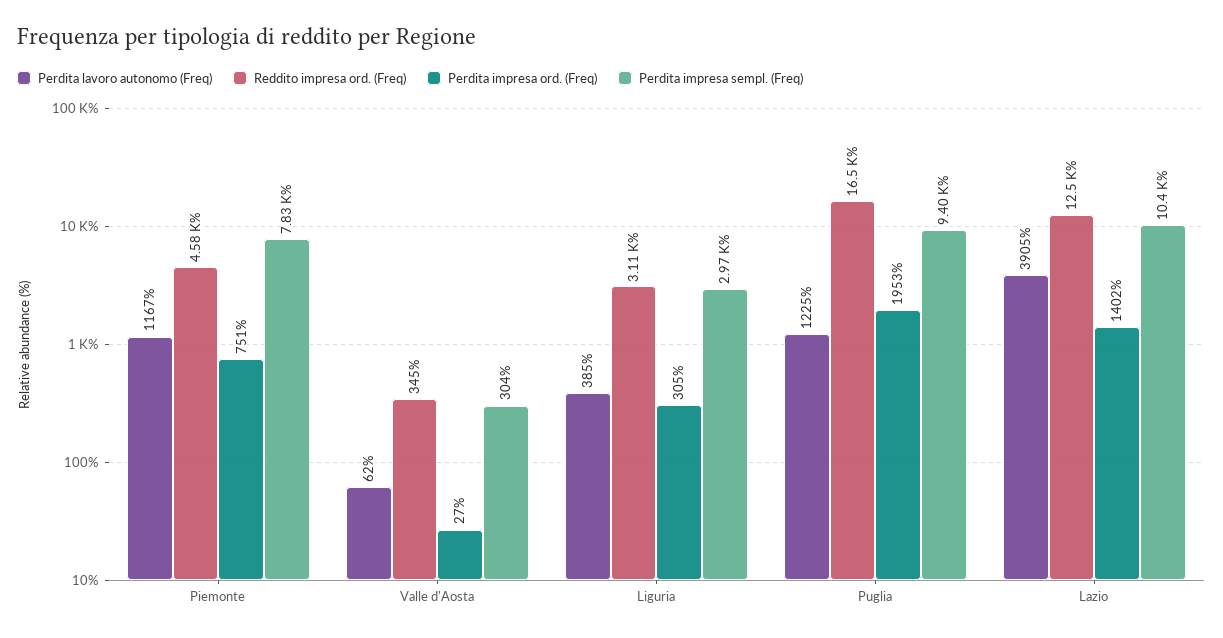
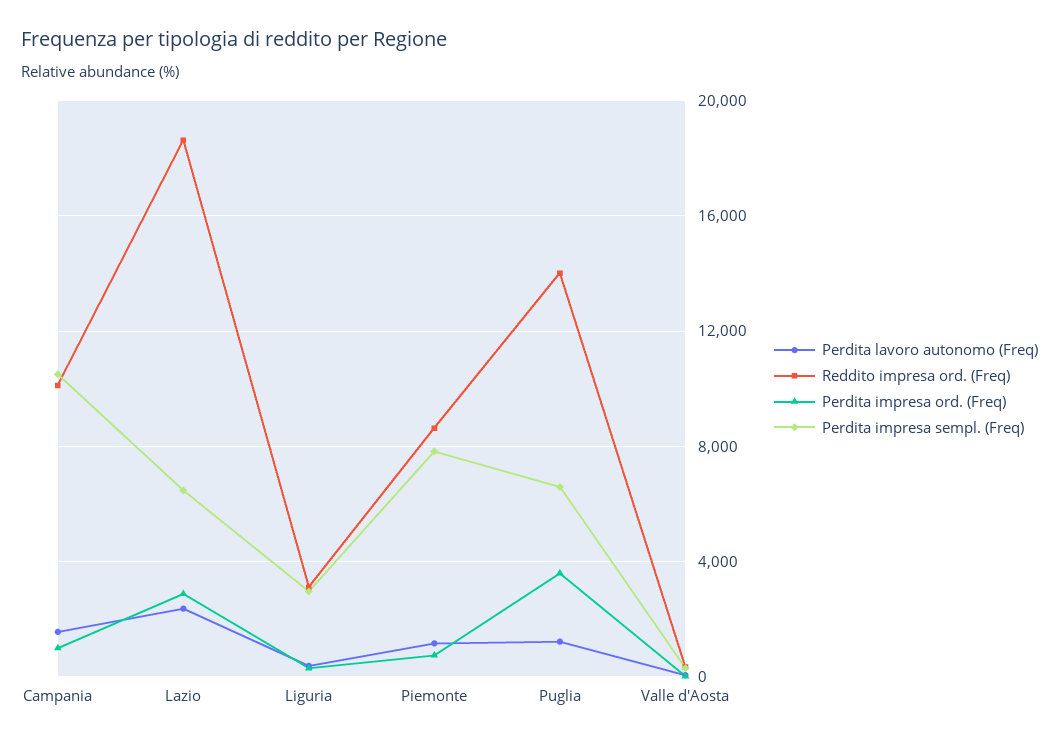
Reddito impresa ord. (Freq), Piemonte: 4580 -> 8500
Reddito impresa ord. (Freq), Puglia: 16500 -> 14000
Perdita impresa ord. (Freq), Puglia: 1953 -> 3500
Perdita impresa sempl. (Freq), Puglia: 9400 -> 6500
Perdita lavoro autonomo (Freq), Lazio: 3905 -> 2500
Reddito impresa ord. (Freq), Lazio: 12500 -> 18500
Perdita impresa ord. (Freq), Lazio: 1402 -> 3000
Perdita impresa sempl. (Freq), Lazio: 10400 -> 6500
Perdita lavoro autonomo (Freq), Campania: none -> 1500
Reddito impresa ord. (Freq), Campania: none -> 10000
Perdita impresa ord. (Freq), Campania: none -> 1000
Perdita impresa sempl. (Freq), Campania: none -> 10500

